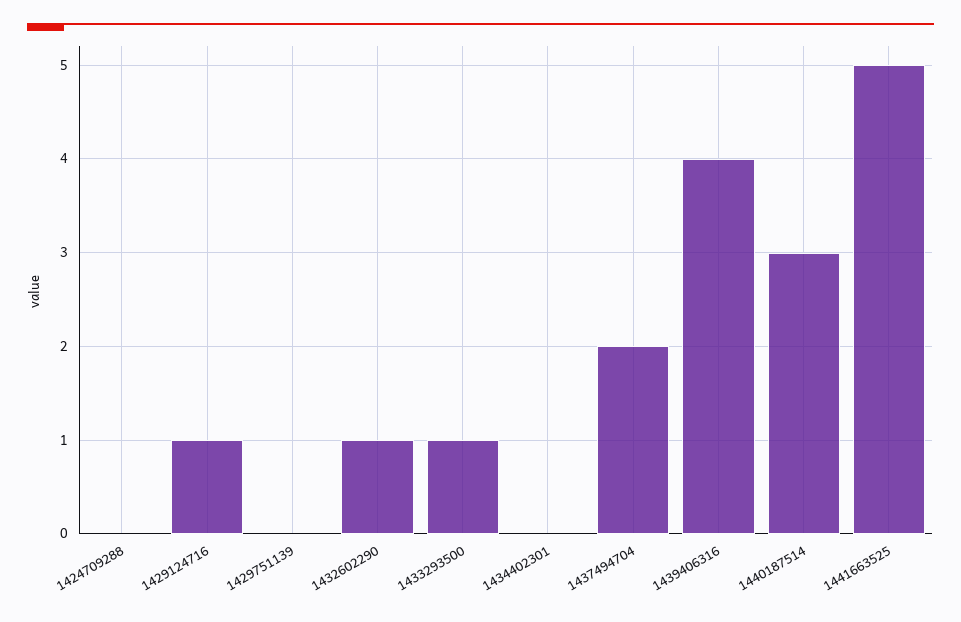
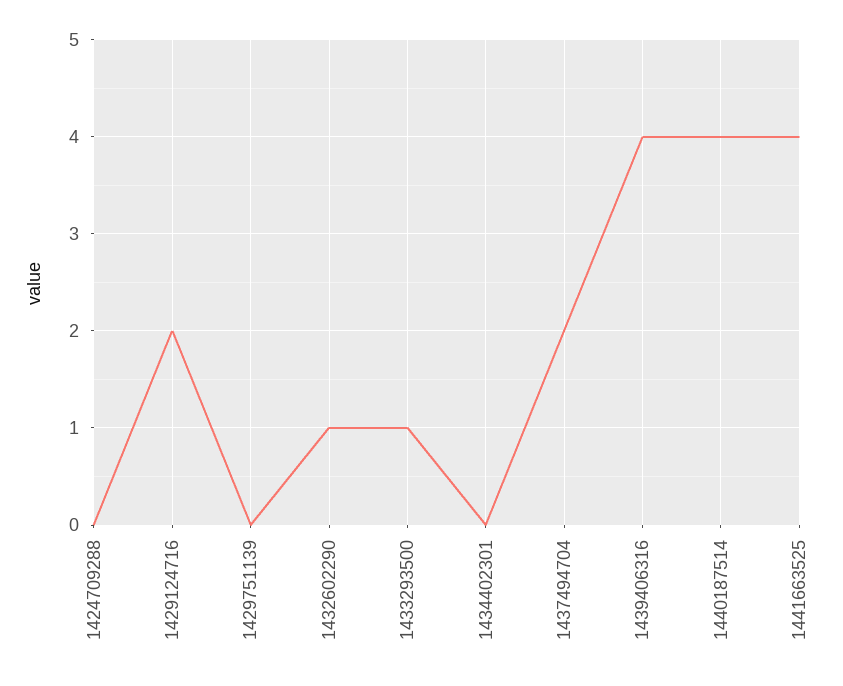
1429124716: 1 -> 2
1440187514: 3 -> 4
1441663525: 5 -> 4

